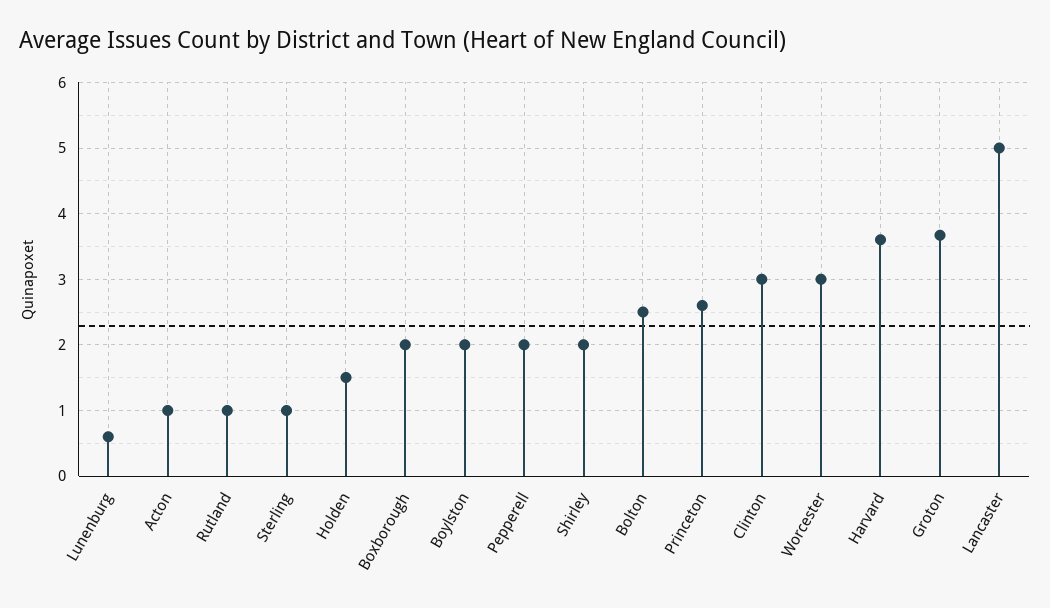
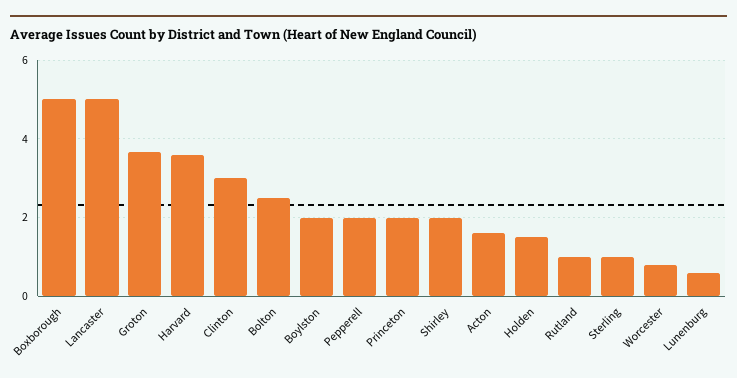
Acton: 1 -> 1.6
Boxborough: 2 -> 5
Princeton: 2.6 -> 2
Worcester: 3 -> 0.8

